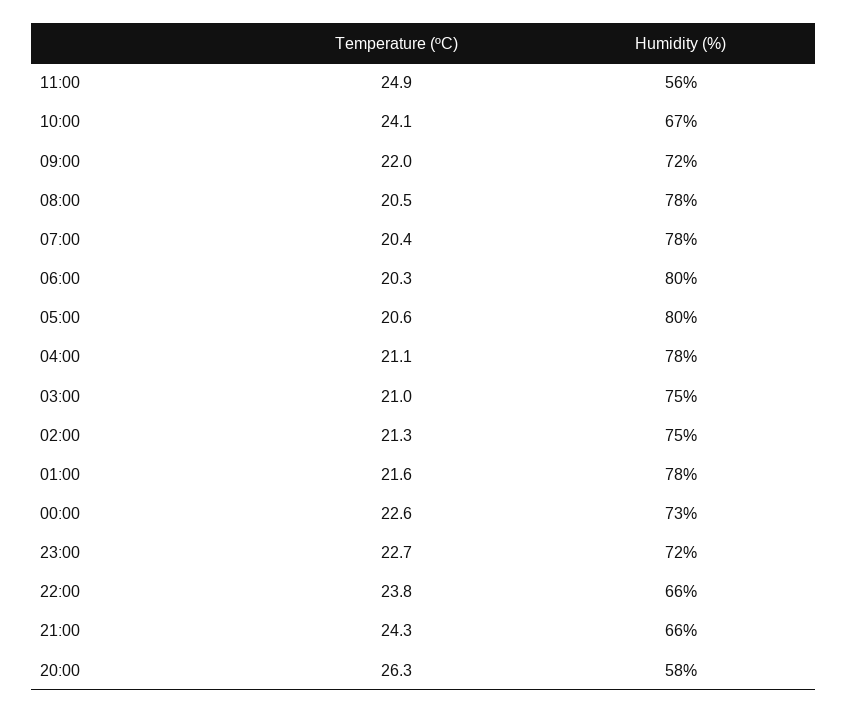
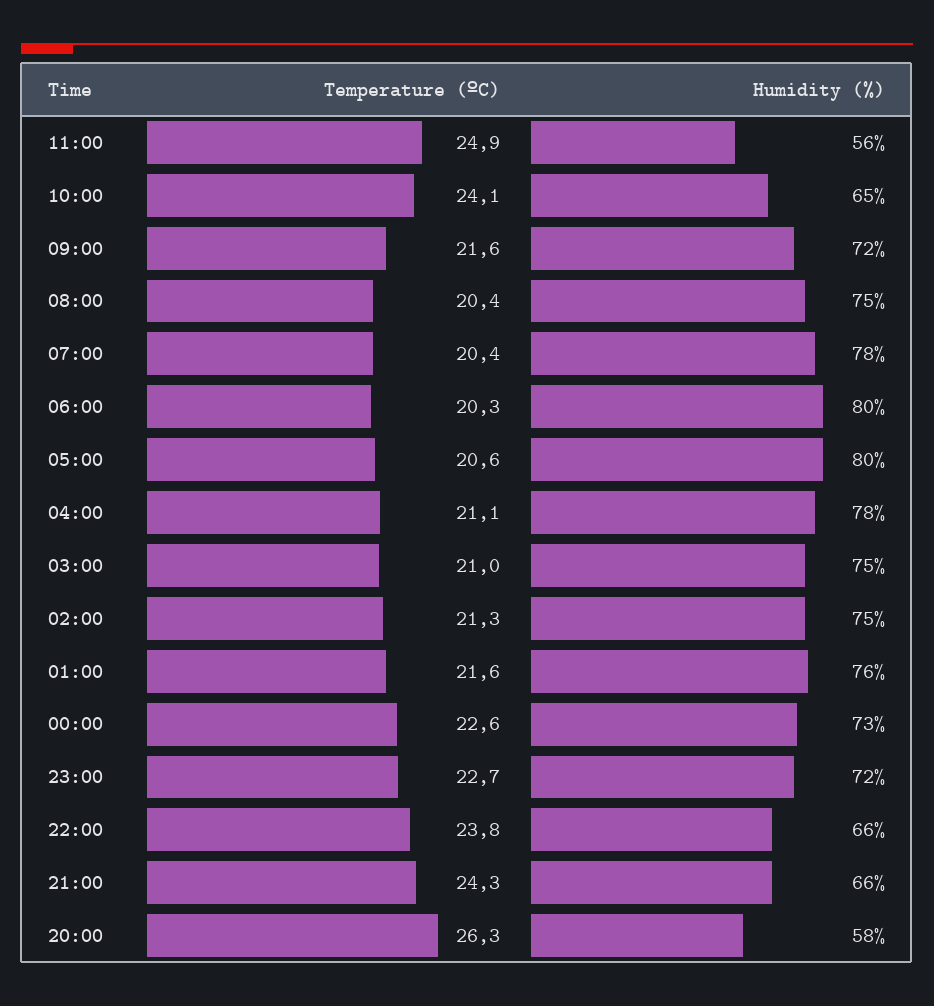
Humidity (%), 10:00: 67 -> 65
Temperature (ºC), 09:00: 22 -> 21.6
Temperature (ºC), 08:00: 20.5 -> 20.4
Humidity (%), 08:00: 78 -> 75
Humidity (%), 01:00: 78 -> 76

